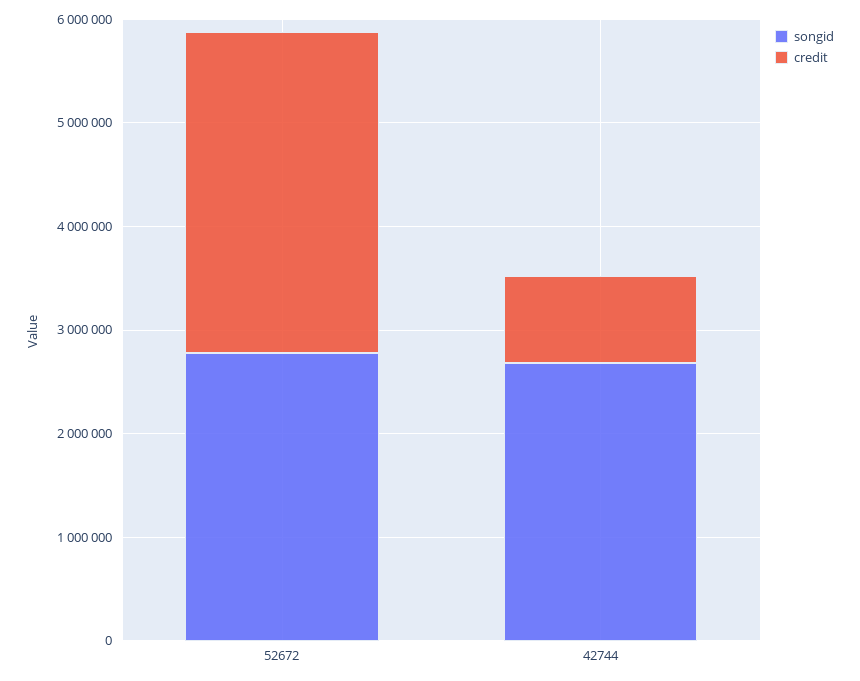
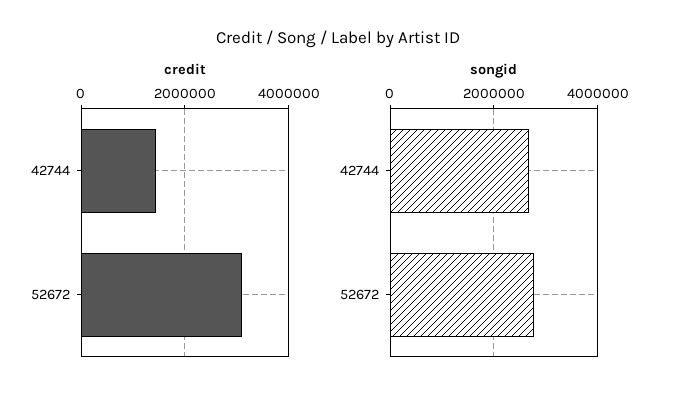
credit, 42744: 800000 -> 1400000

